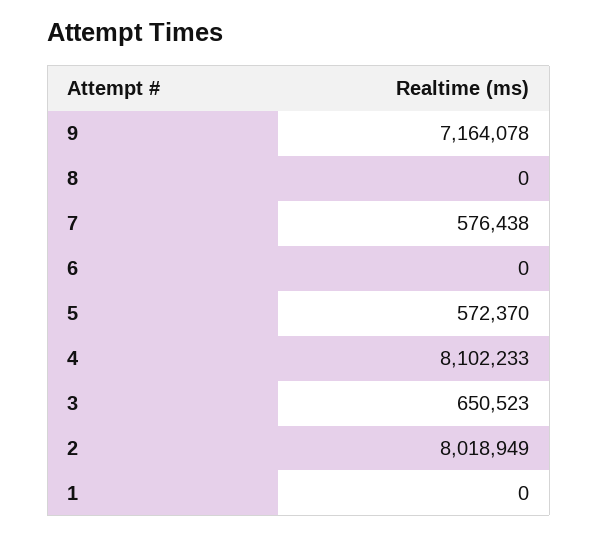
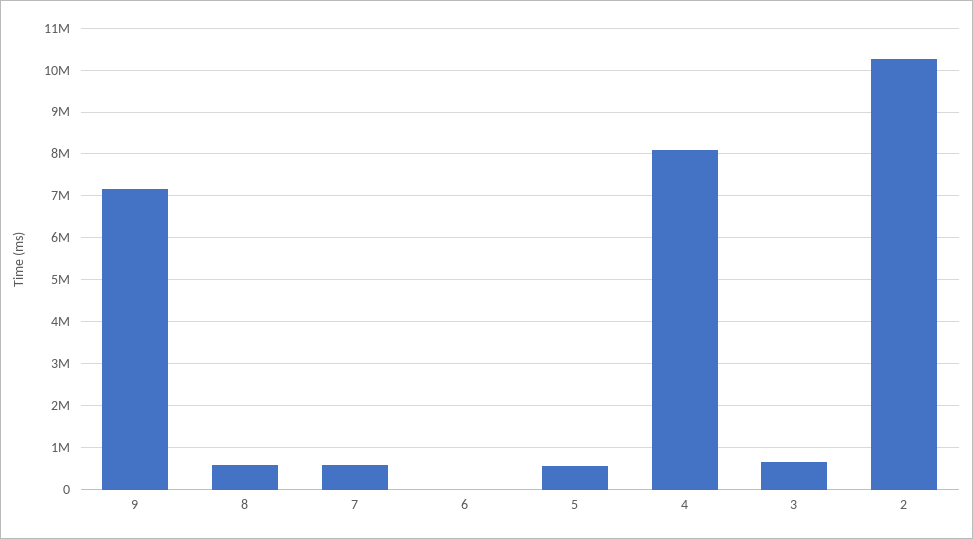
8: 0 -> 600000
2: 8018949 -> 10200000
1: 0 -> none

